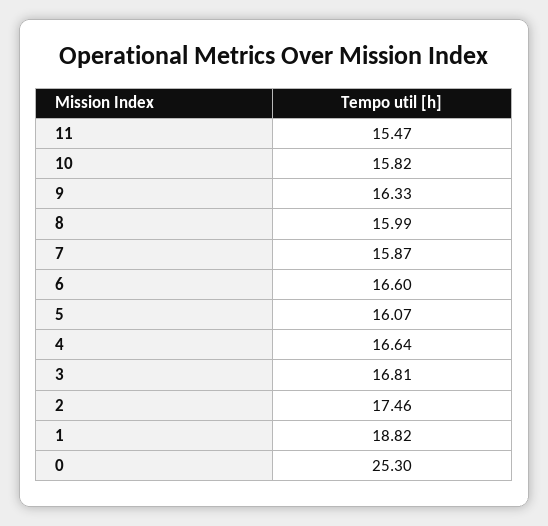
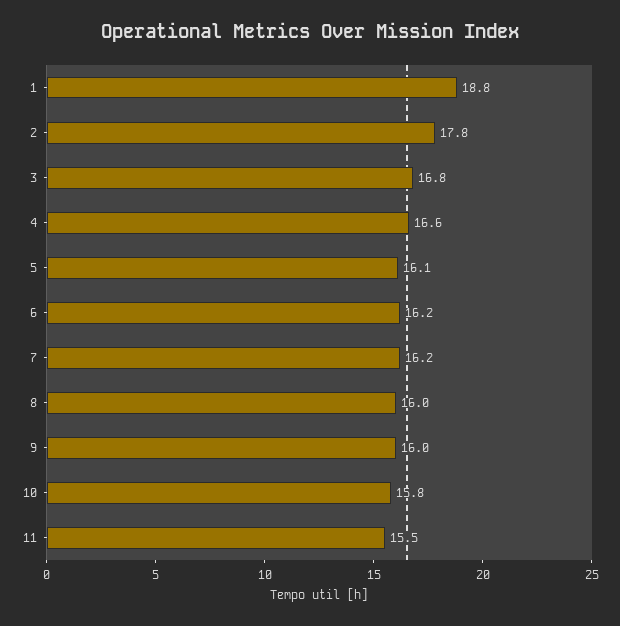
9: 16.33 -> 16
7: 15.87 -> 16.2
6: 16.6 -> 16.2
2: 17.46 -> 17.8
0: 25.3 -> none

